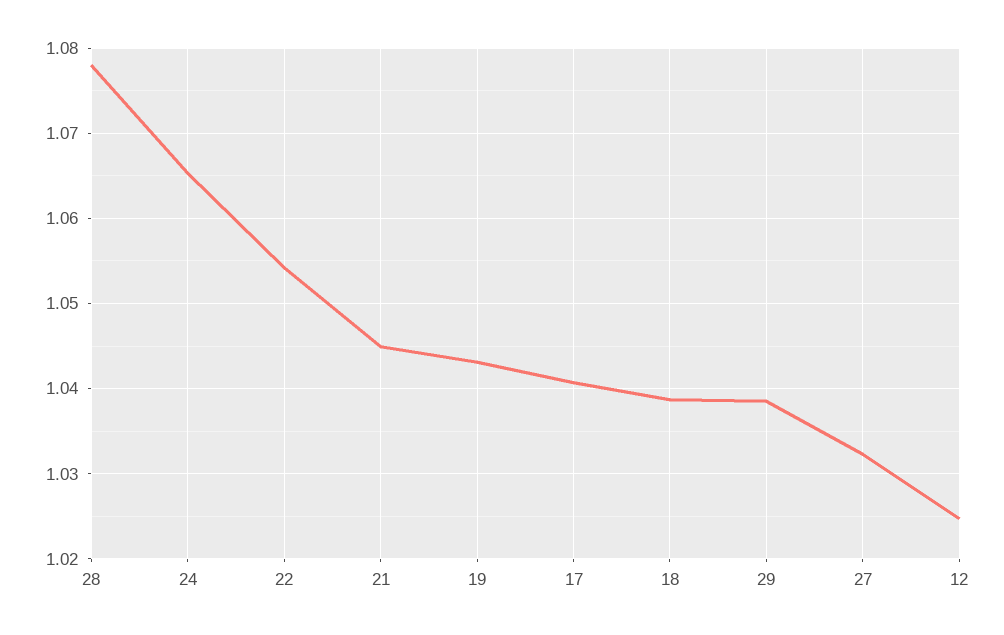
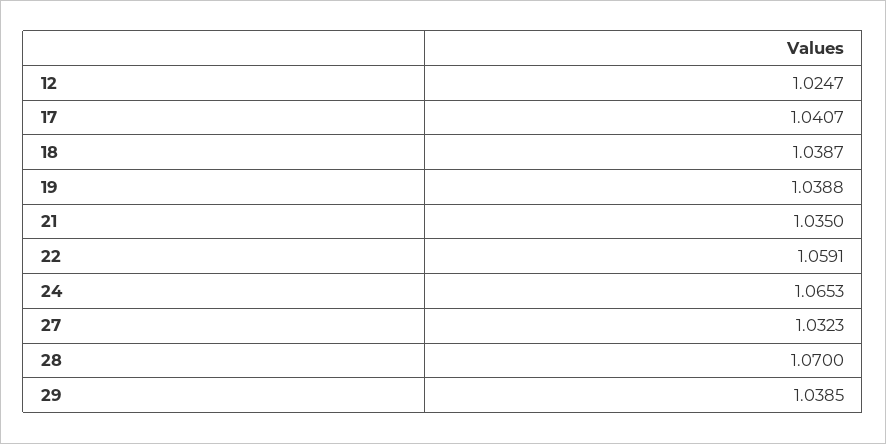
28: 1.078 -> 1.07
22: 1.054 -> 1.0591
21: 1.045 -> 1.035
19: 1.043 -> 1.0388

